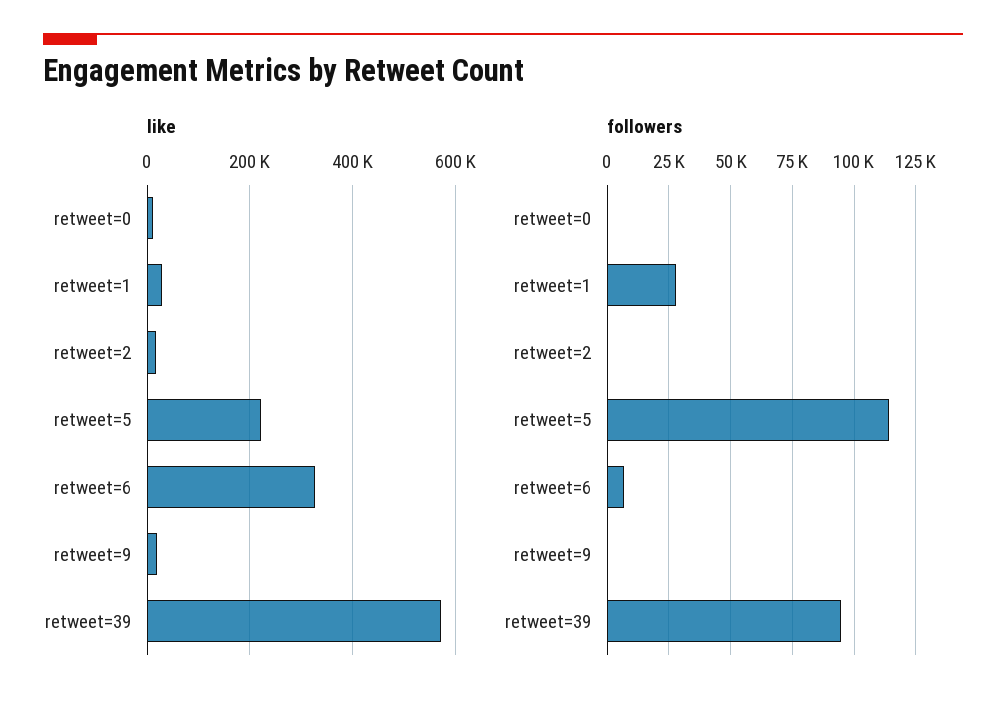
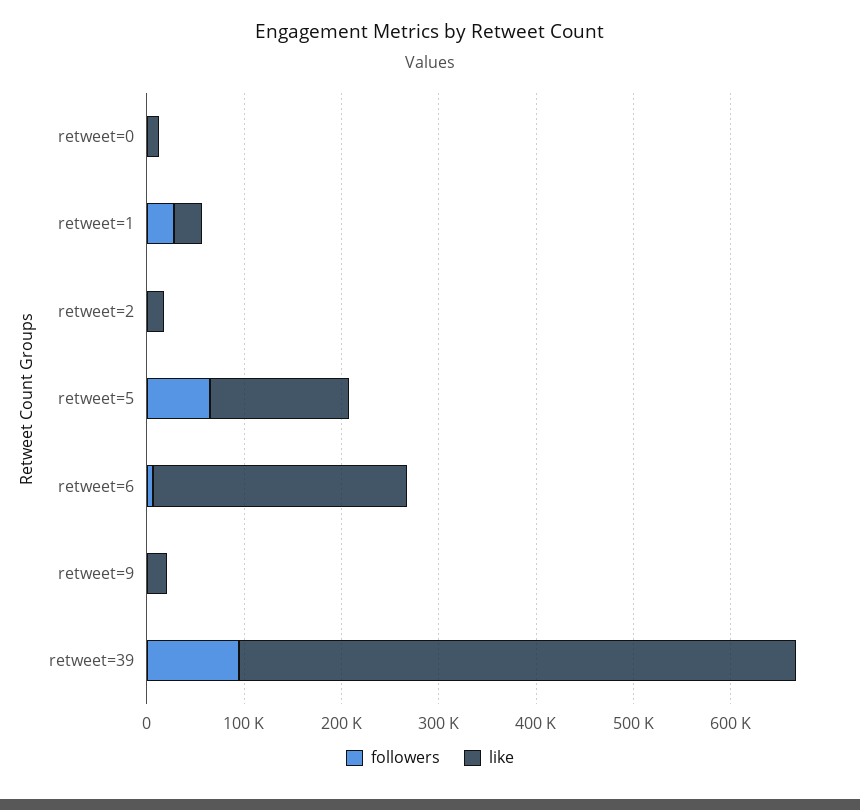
like, retweet=5: 220000 -> 140000
like, retweet=6: 320000 -> 260000
followers, retweet=5: 115000 -> 60000

